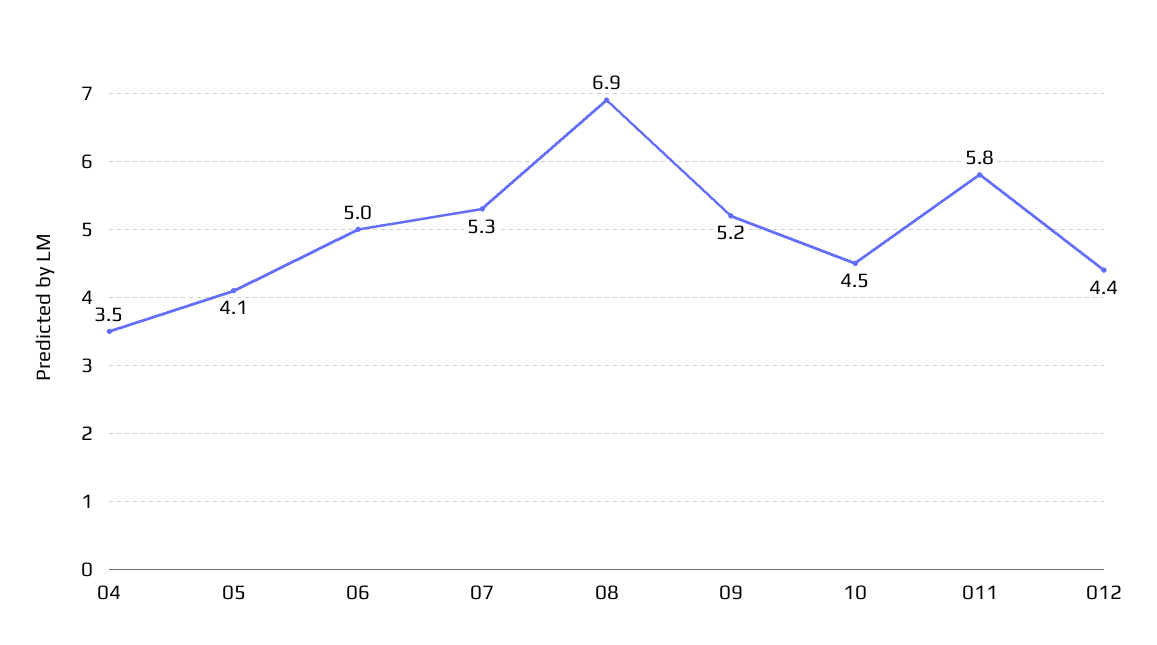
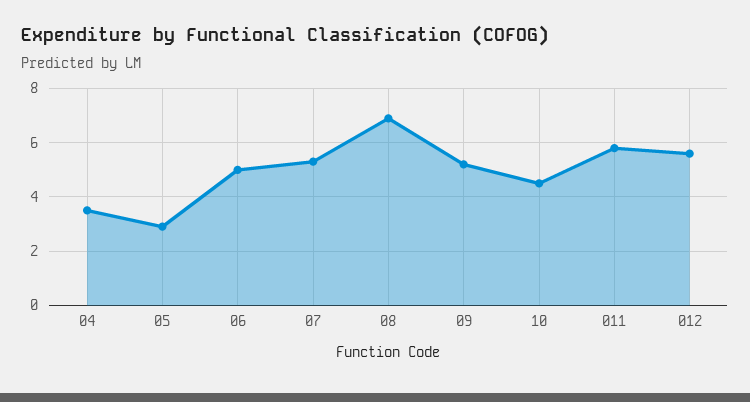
05: 4.1 -> 3
012: 4.4 -> 5.5

